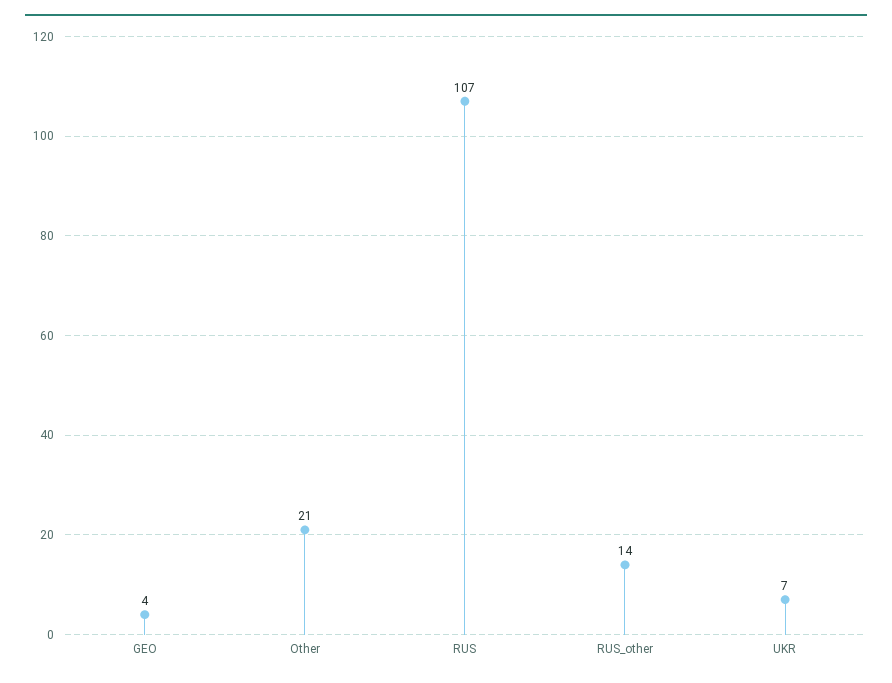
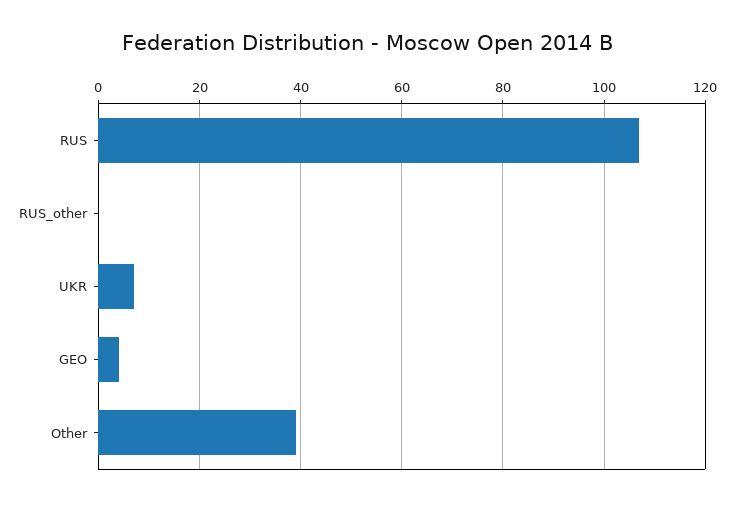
Other: 21 -> 40
RUS_other: 14 -> 0

